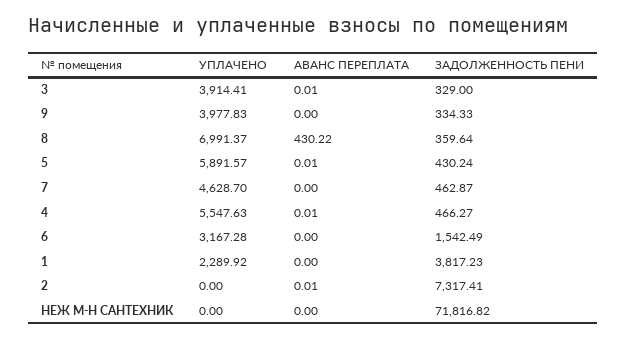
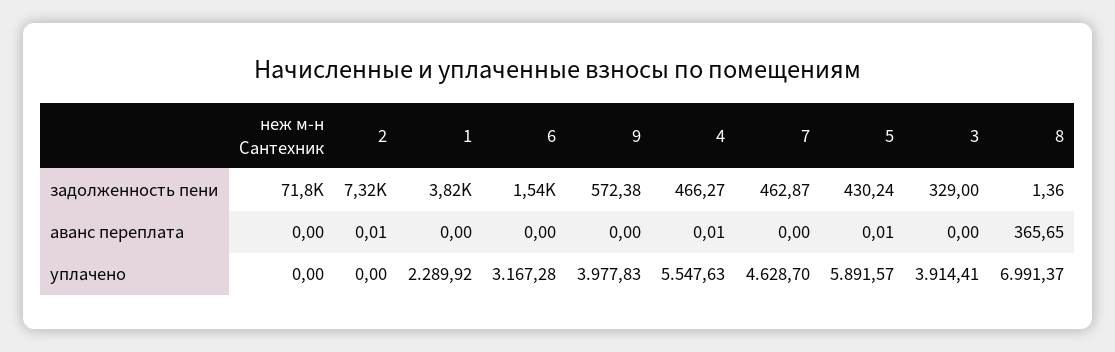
АВАНС ПЕРЕПЛАТА, 3: 0.01 -> 0
ЗАДОЛЖЕННОСТЬ ПЕНИ, 9: 334.33 -> 572.38
АВАНС ПЕРЕПЛАТА, 8: 430.22 -> 365.65
ЗАДОЛЖЕННОСТЬ ПЕНИ, 8: 359.64 -> 1.36

